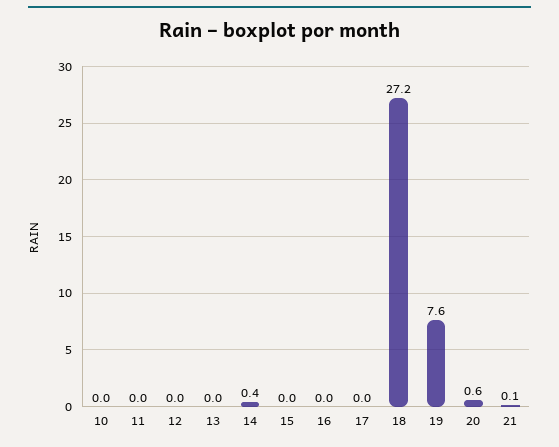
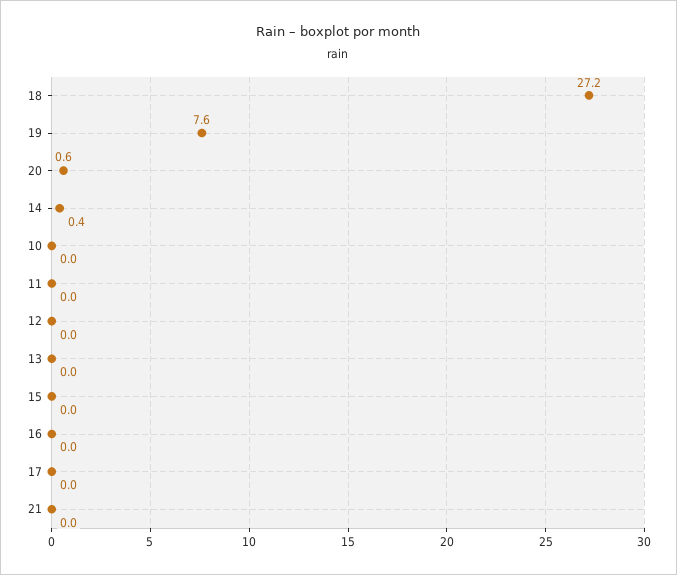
21: 0.1 -> 0

